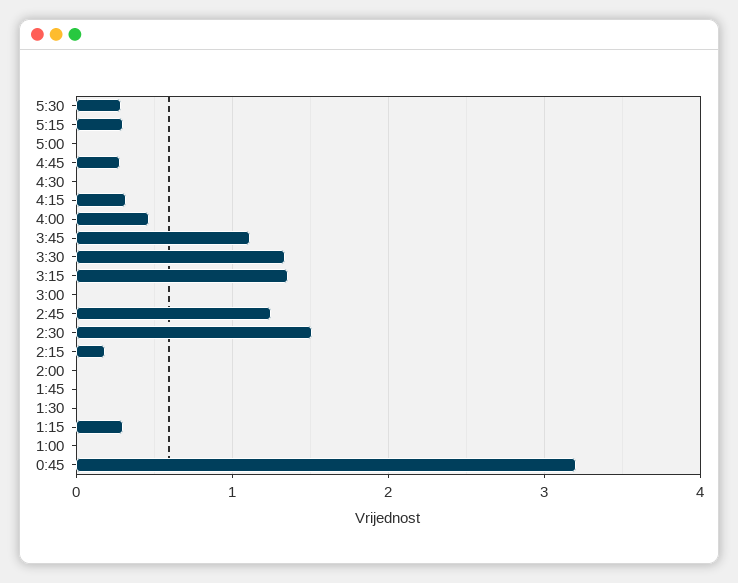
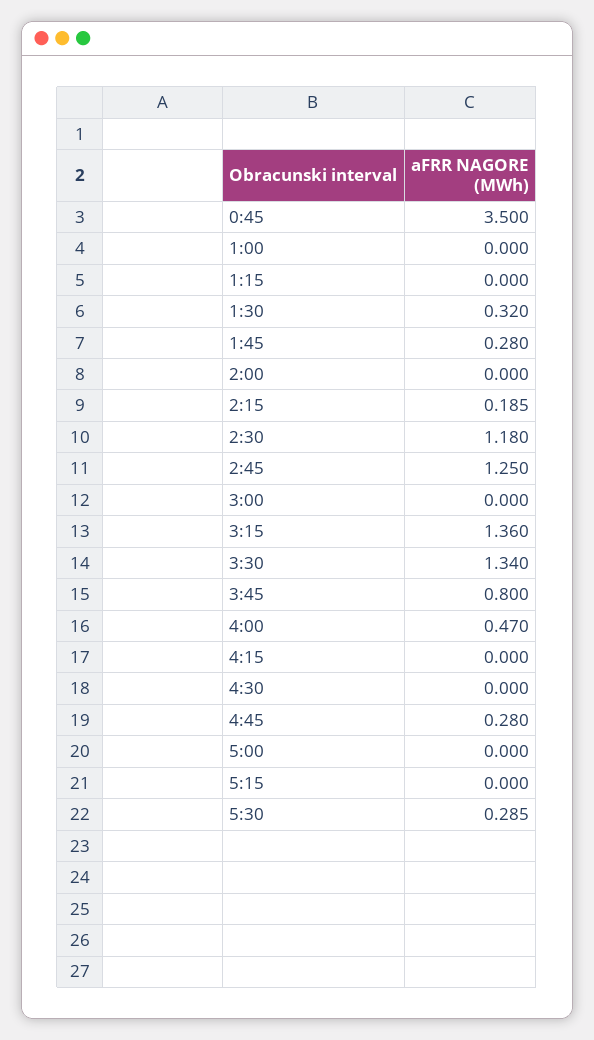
5:15: 0.3 -> 0
4:15: 0.3 -> 0
3:45: 1.1 -> 0.8
2:30: 1.5 -> 1.18
1:45: 0 -> 0.28
1:30: 0 -> 0.32
1:15: 0.3 -> 0
0:45: 3.2 -> 3.5

